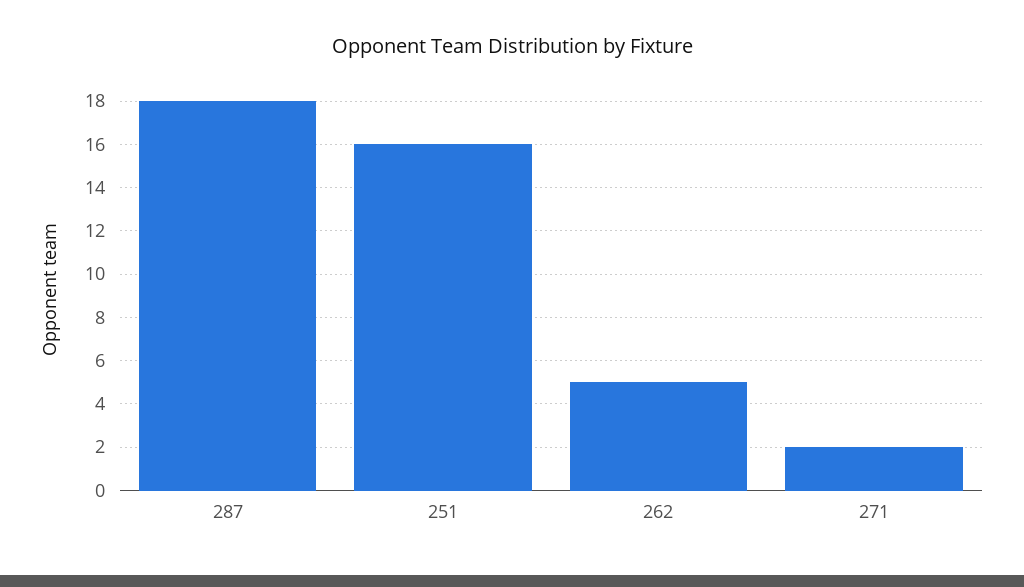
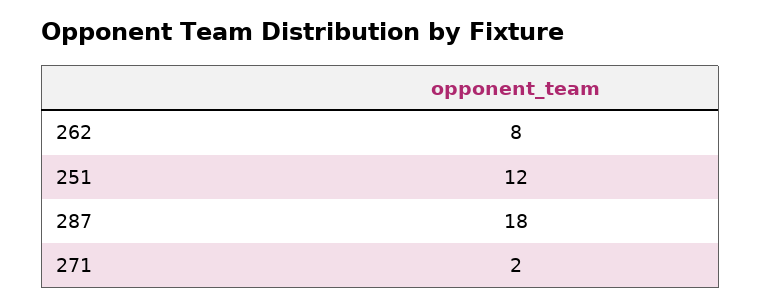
251: 16 -> 12
262: 5 -> 8

